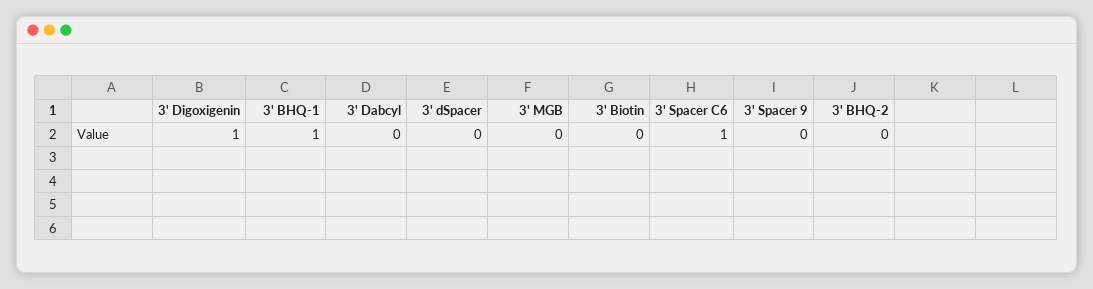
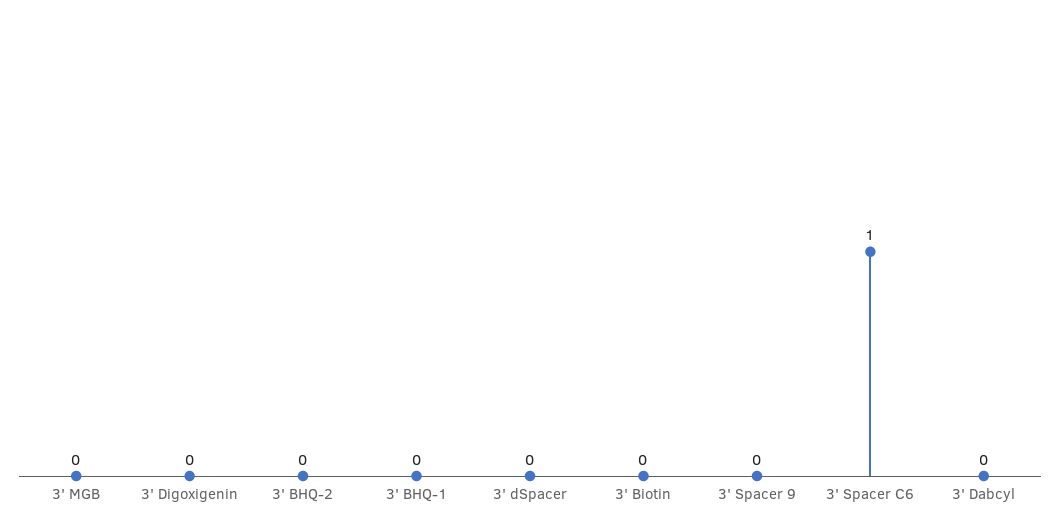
3' Digoxigenin: 1 -> 0
3' BHQ-1: 1 -> 0

